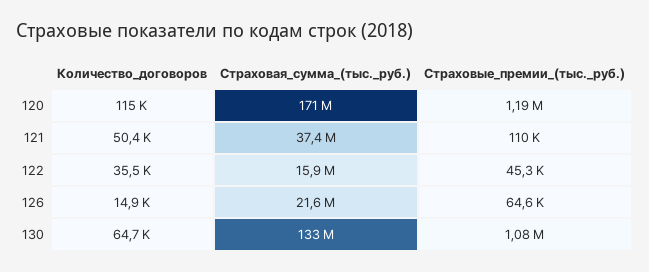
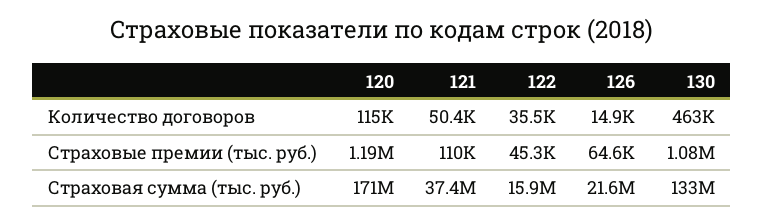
Количество_договоров, 130: 64700 -> 463000

